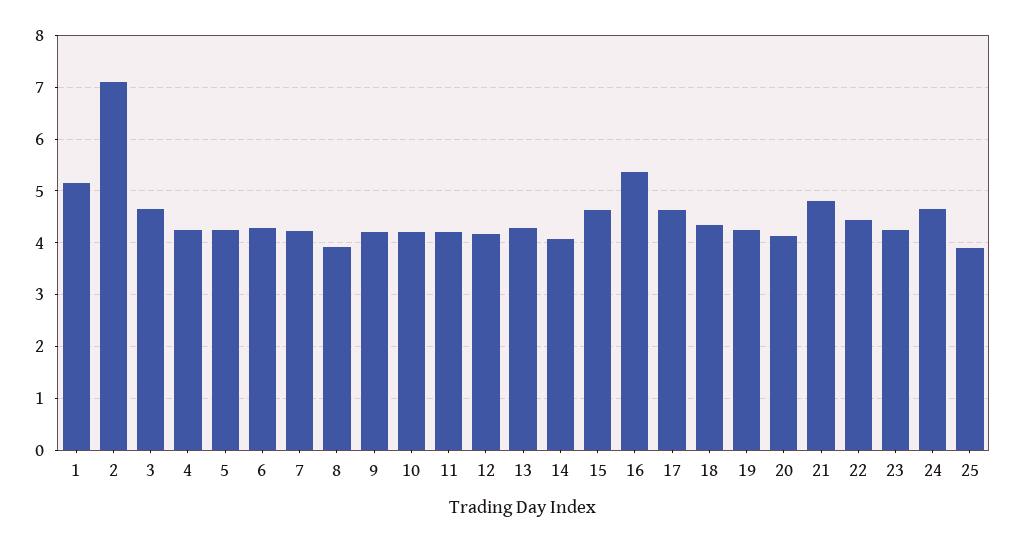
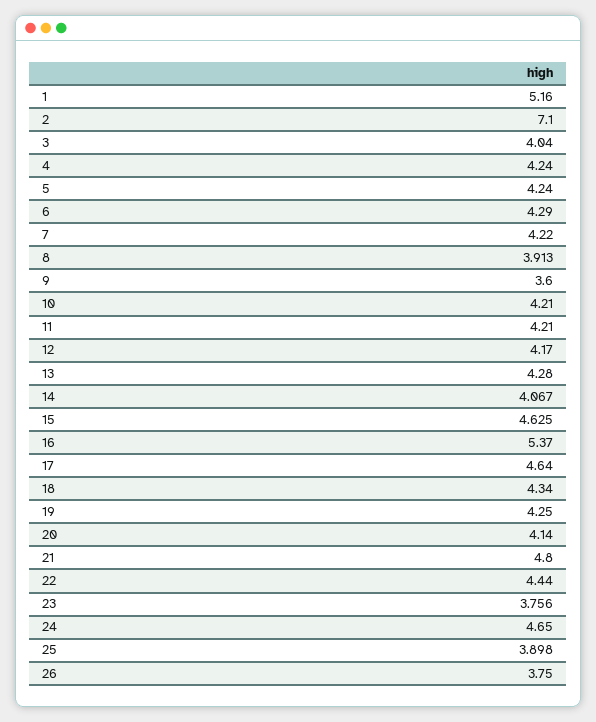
3: 4.6 -> 4.04
9: 4.2 -> 3.6
23: 4.2 -> 3.756
26: none -> 3.75

